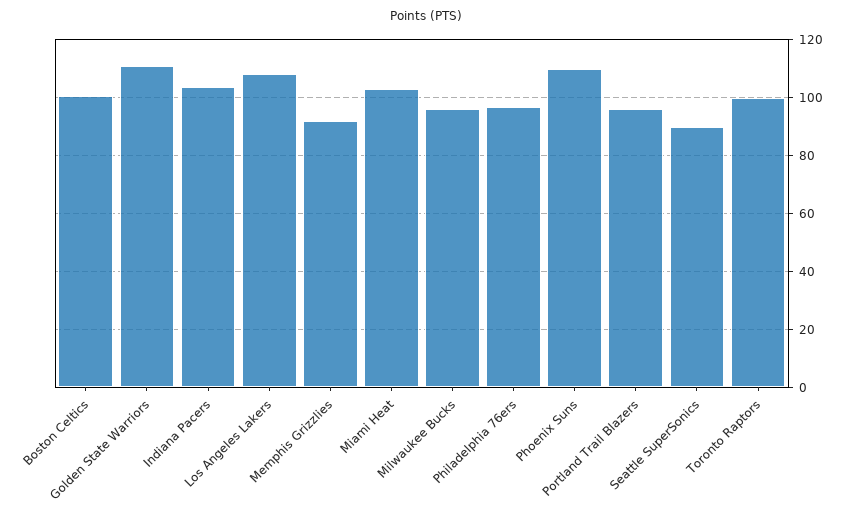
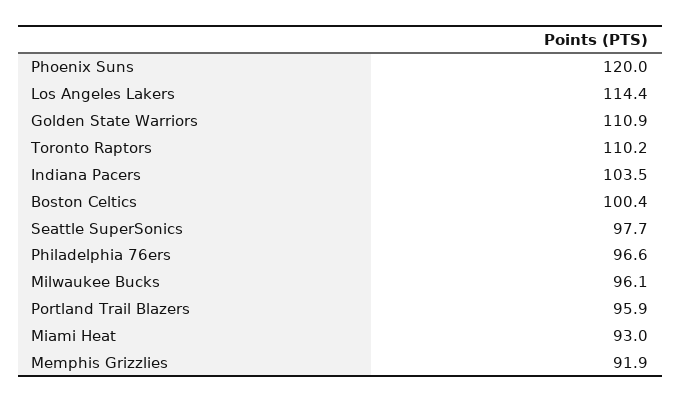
Los Angeles Lakers: 107.5 -> 114.4
Miami Heat: 102.5 -> 93
Phoenix Suns: 110 -> 120
Seattle SuperSonics: 90 -> 97.7
Toronto Raptors: 100 -> 110.2

